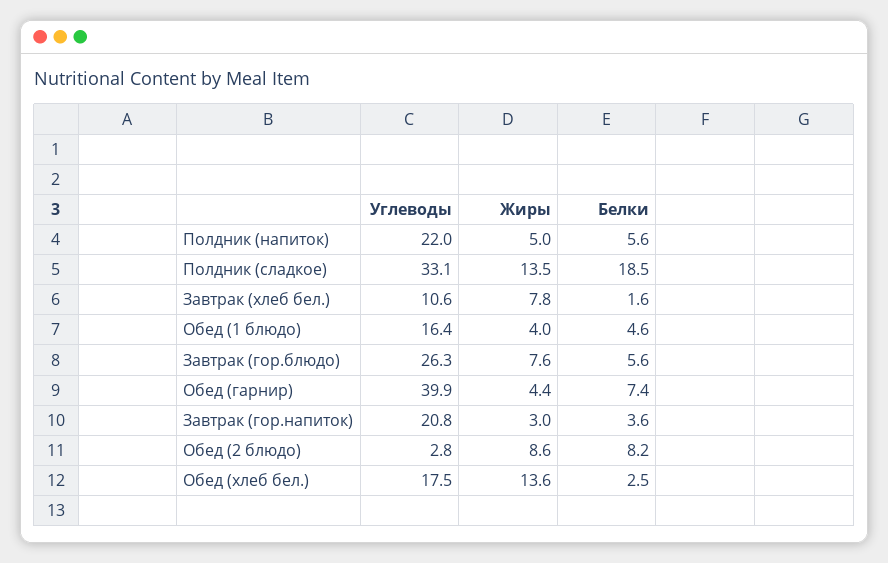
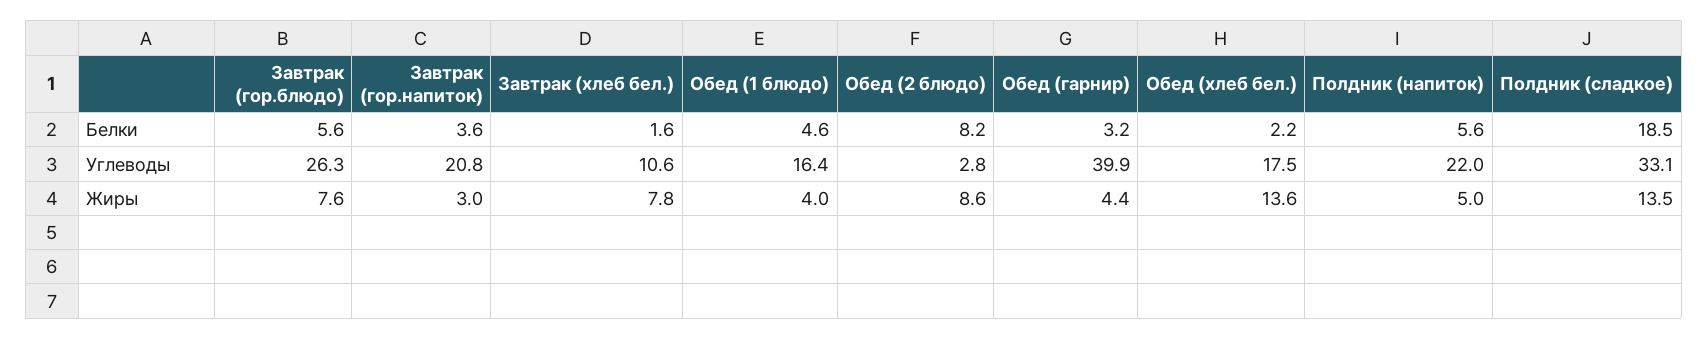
Белки, Обед (гарнир): 7.4 -> 3.2
Белки, Обед (хлеб бел.): 2.5 -> 2.2

